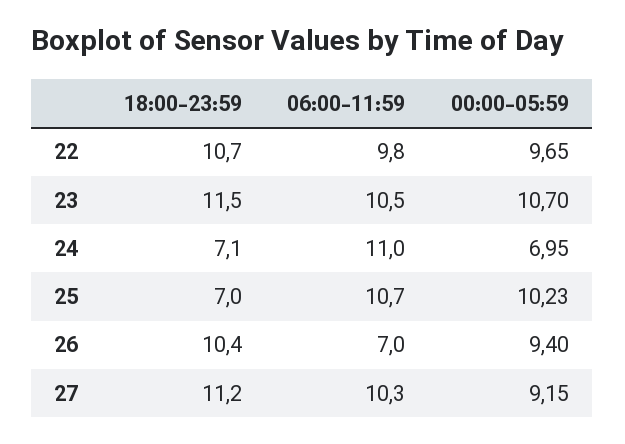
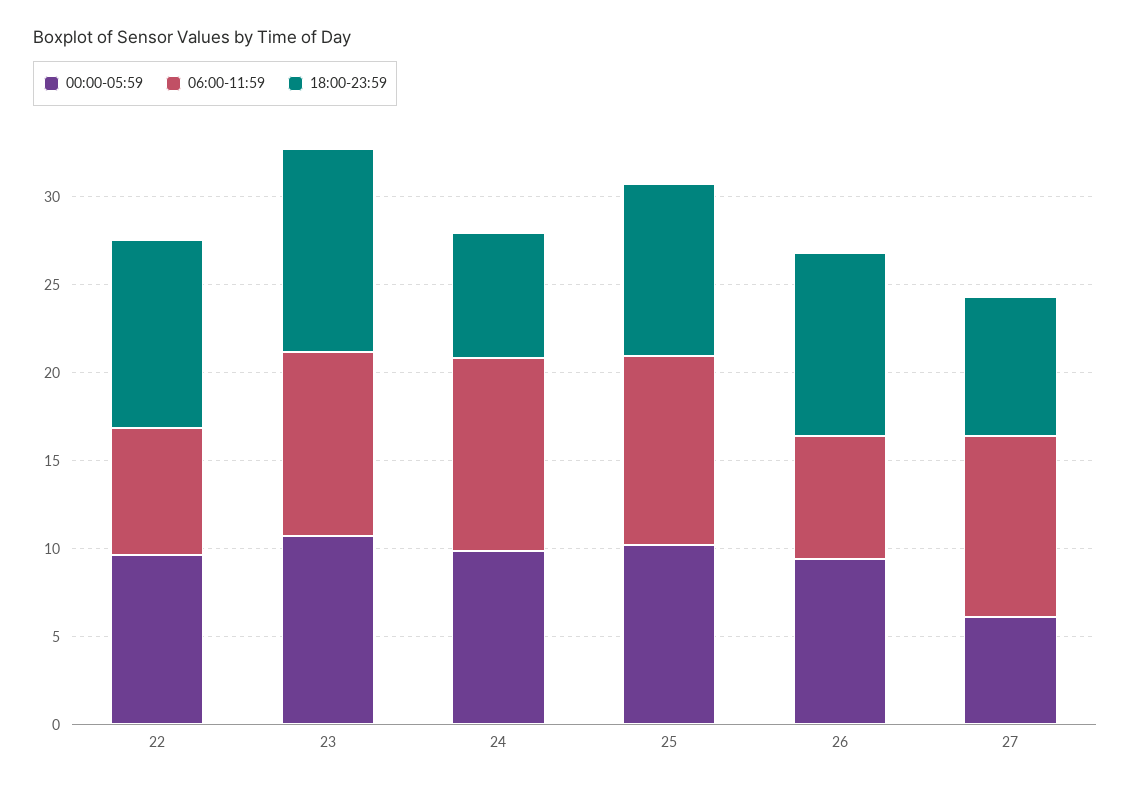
06:00-11:59, 22: 9.8 -> 7
00:00-05:59, 24: 6.95 -> 10
18:00-23:59, 25: 7 -> 10
18:00-23:59, 27: 11.2 -> 8
00:00-05:59, 27: 9.15 -> 6

